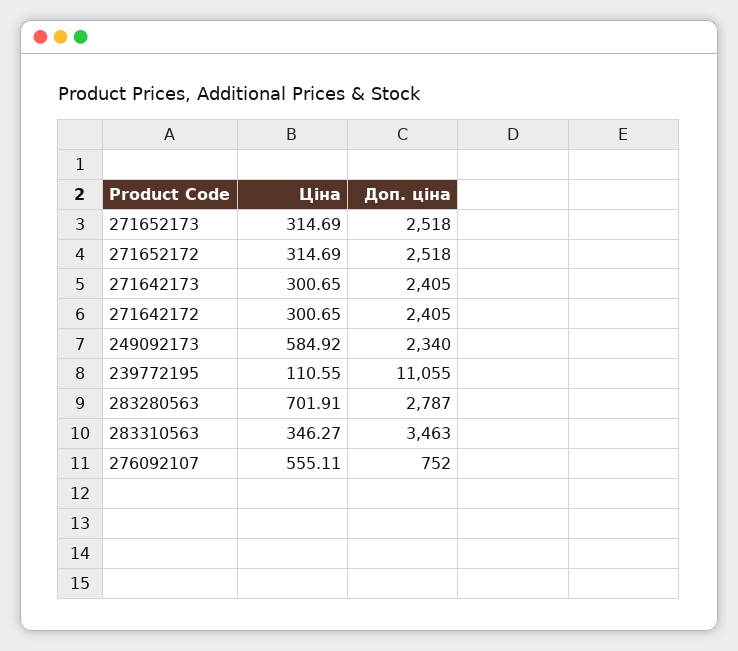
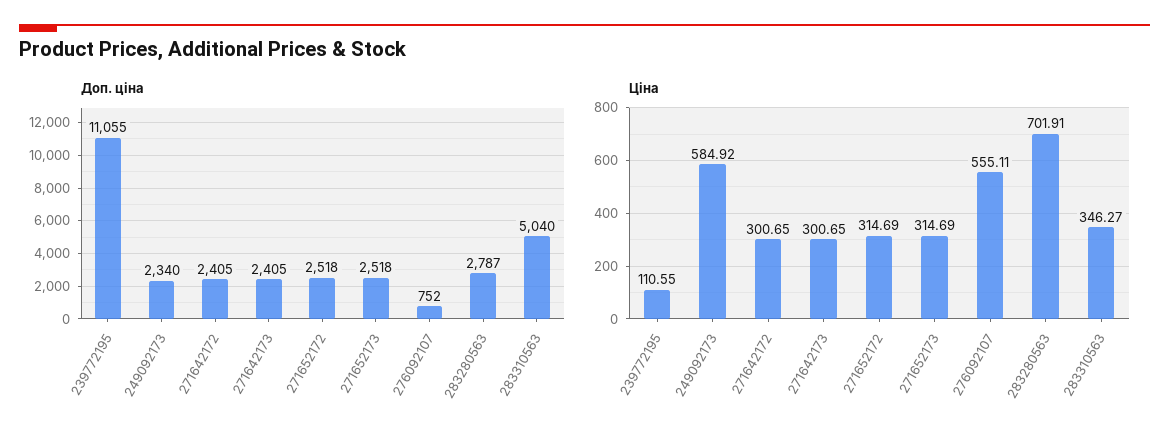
Доп. ціна, 283310563: 3463 -> 5040

